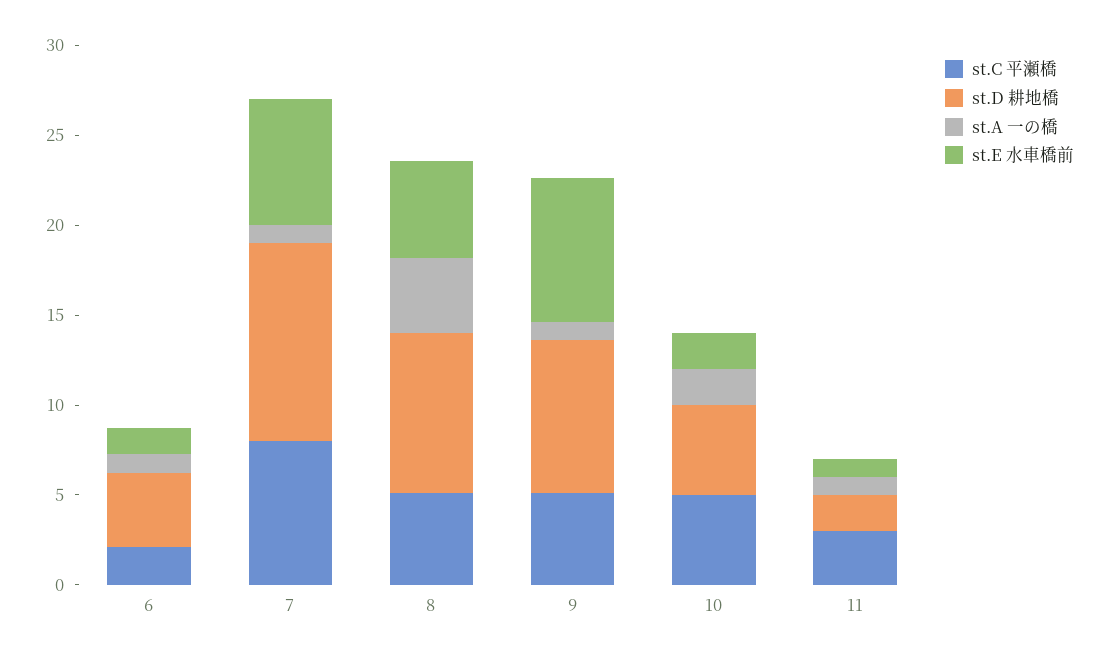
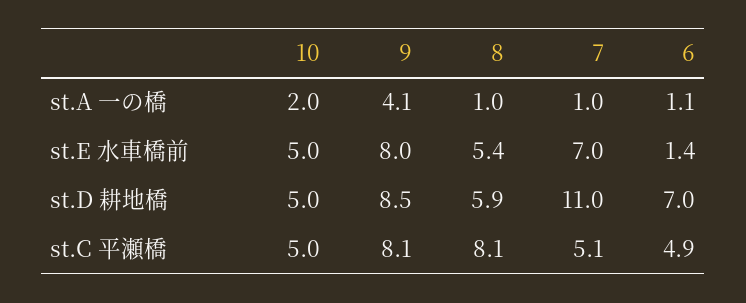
st.C 平瀬橋, 6: 2 -> 4.9
st.D 耕地橋, 6: 4 -> 7
st.C 平瀬橋, 7: 8 -> 5.1
st.C 平瀬橋, 8: 5 -> 8.1
st.D 耕地橋, 8: 9 -> 5.9
st.A 一の橋, 8: 4 -> 1
st.C 平瀬橋, 9: 5 -> 8.1
st.A 一の橋, 9: 1 -> 4.1
st.E 水車橋前, 10: 2 -> 5
st.C 平瀬橋, 11: 3 -> none
st.D 耕地橋, 11: 2 -> none
st.A 一の橋, 11: 1 -> none
st.E 水車橋前, 11: 1 -> none

